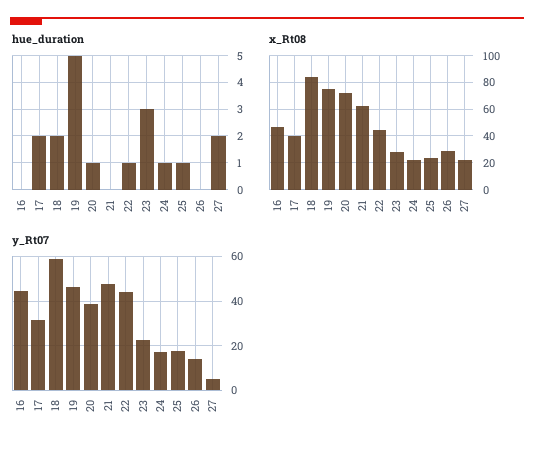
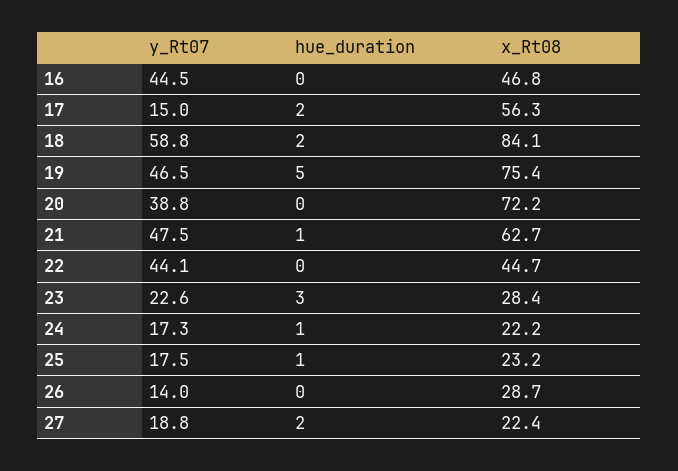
hue_duration, 20: 1 -> 0
hue_duration, 21: 0 -> 1
hue_duration, 22: 1 -> 0
x_Rt08, 17: 40 -> 56.3
y_Rt07, 17: 30 -> 15
y_Rt07, 27: 5 -> 18.8

